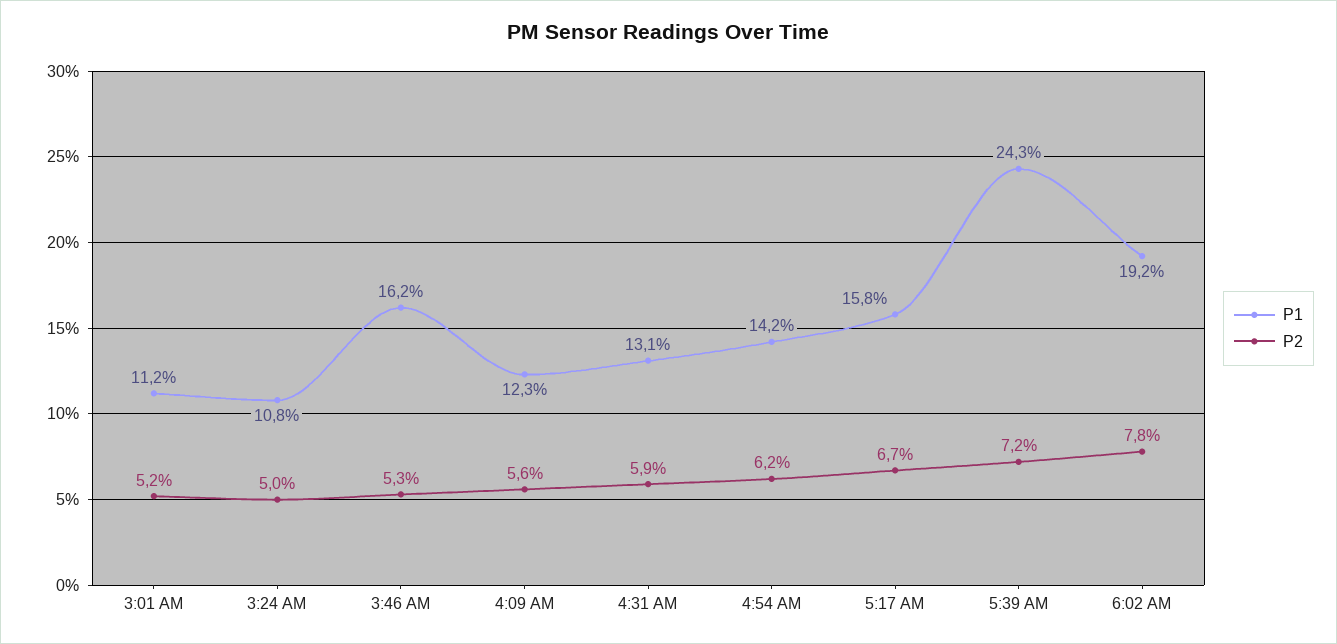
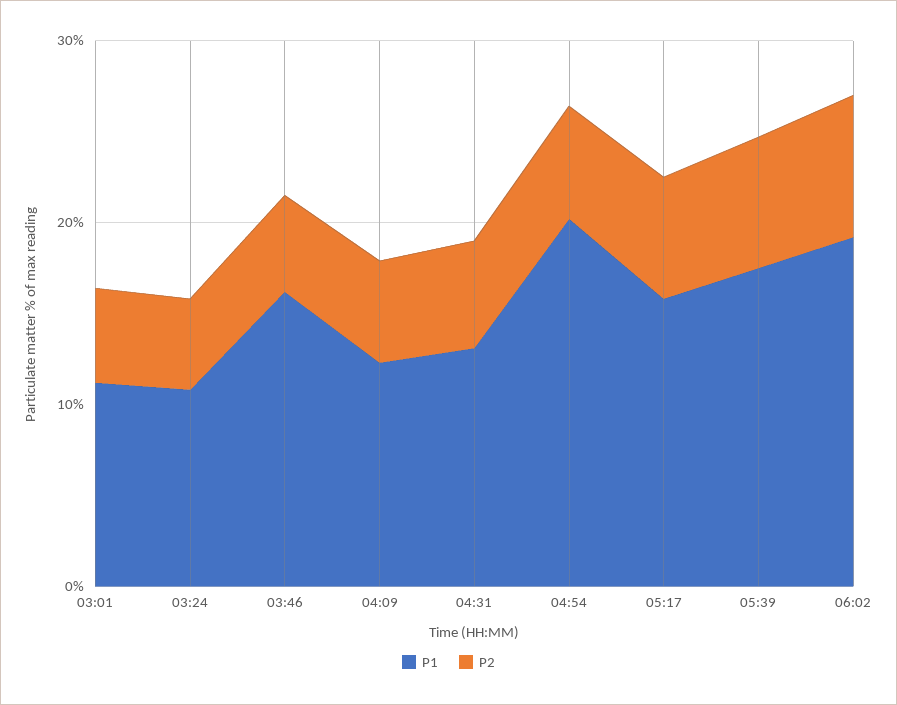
P1, 4:54 AM: 14.2 -> 20
P1, 5:39 AM: 24.3 -> 18

